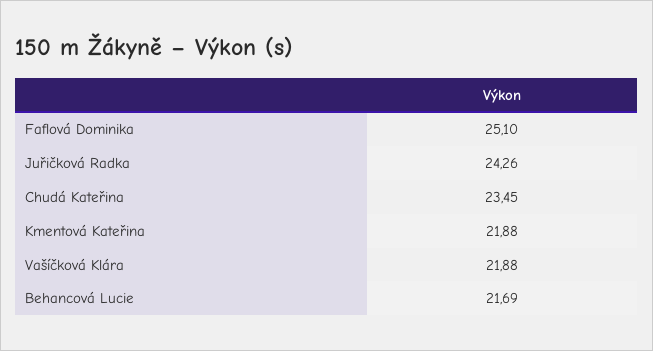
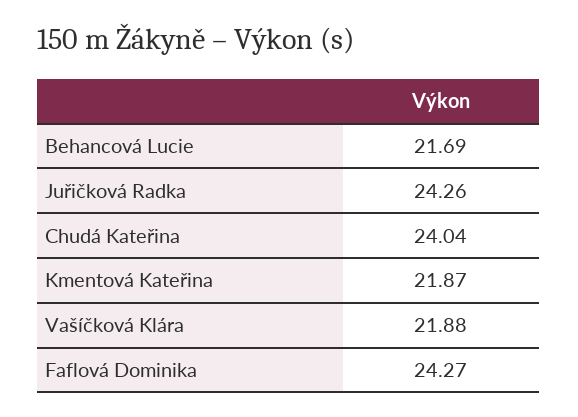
Faflová Dominika: 25.1 -> 24.27
Chudá Kateřina: 23.45 -> 24.04
Kmentová Kateřina: 21.88 -> 21.87

